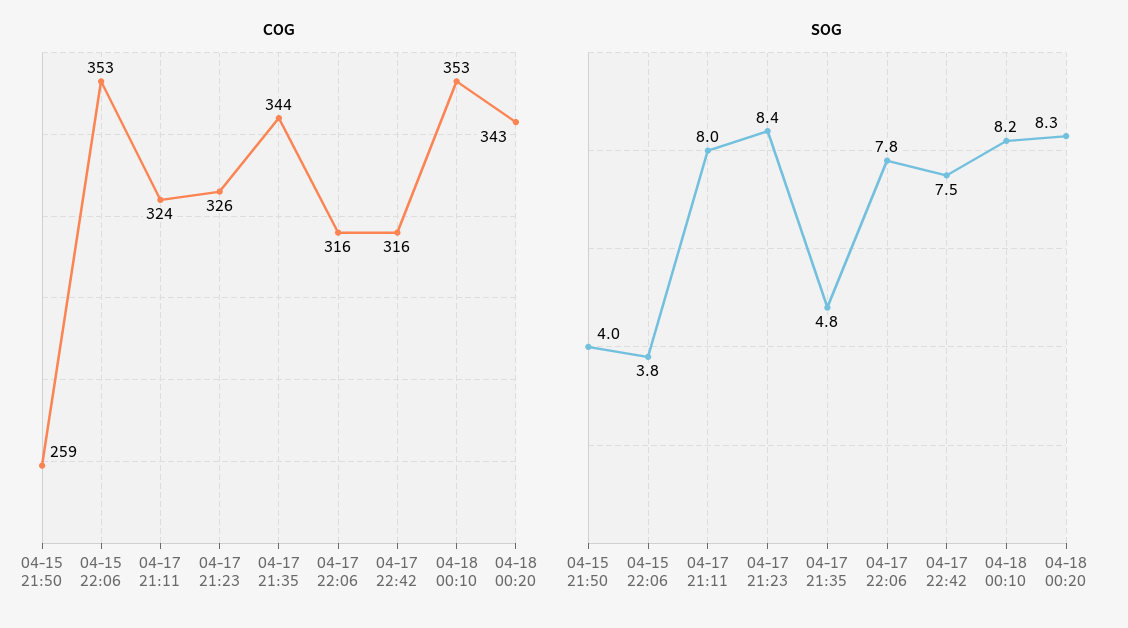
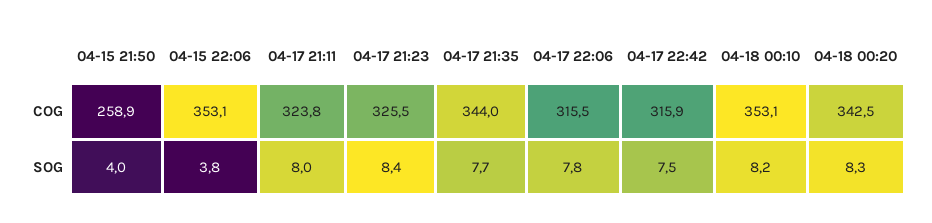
SOG, 04-17 21:35: 4.8 -> 7.7

